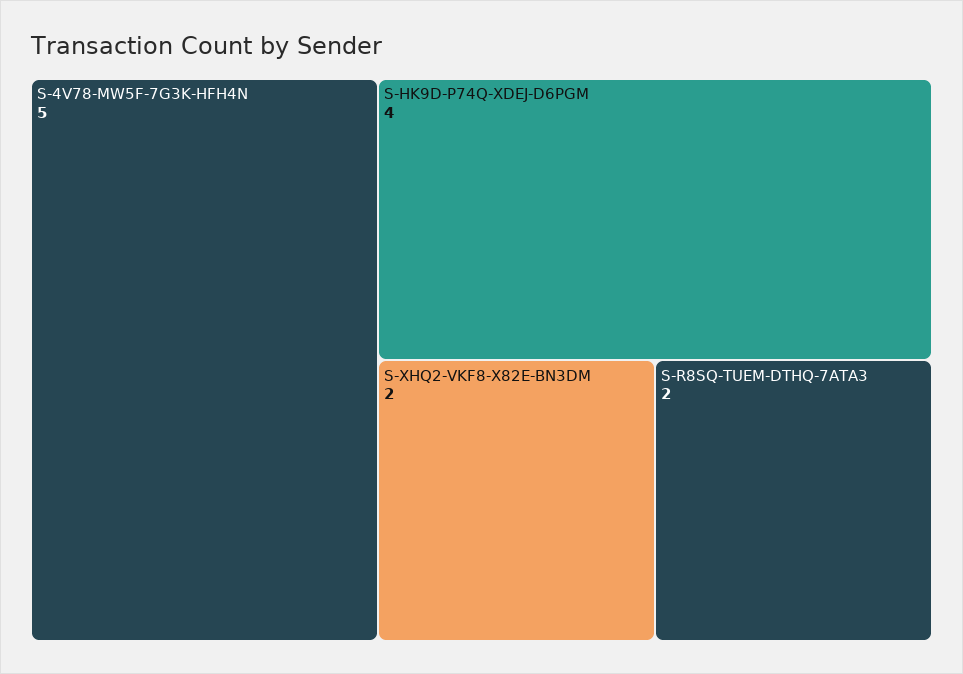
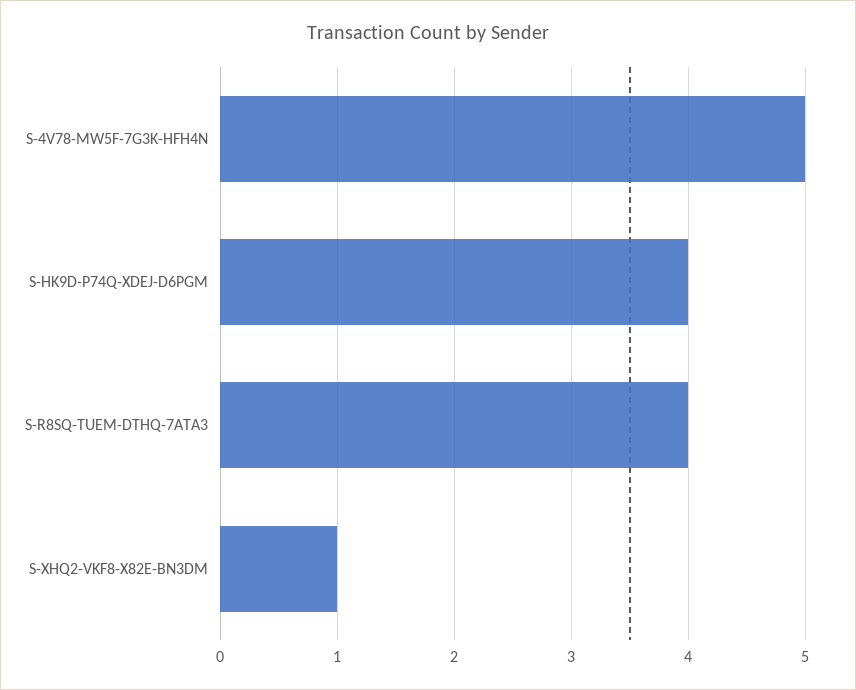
S-XHQ2-VKF8-X82E-BN3DM: 2 -> 1
S-R8SQ-TUEM-DTHQ-7ATA3: 2 -> 4

